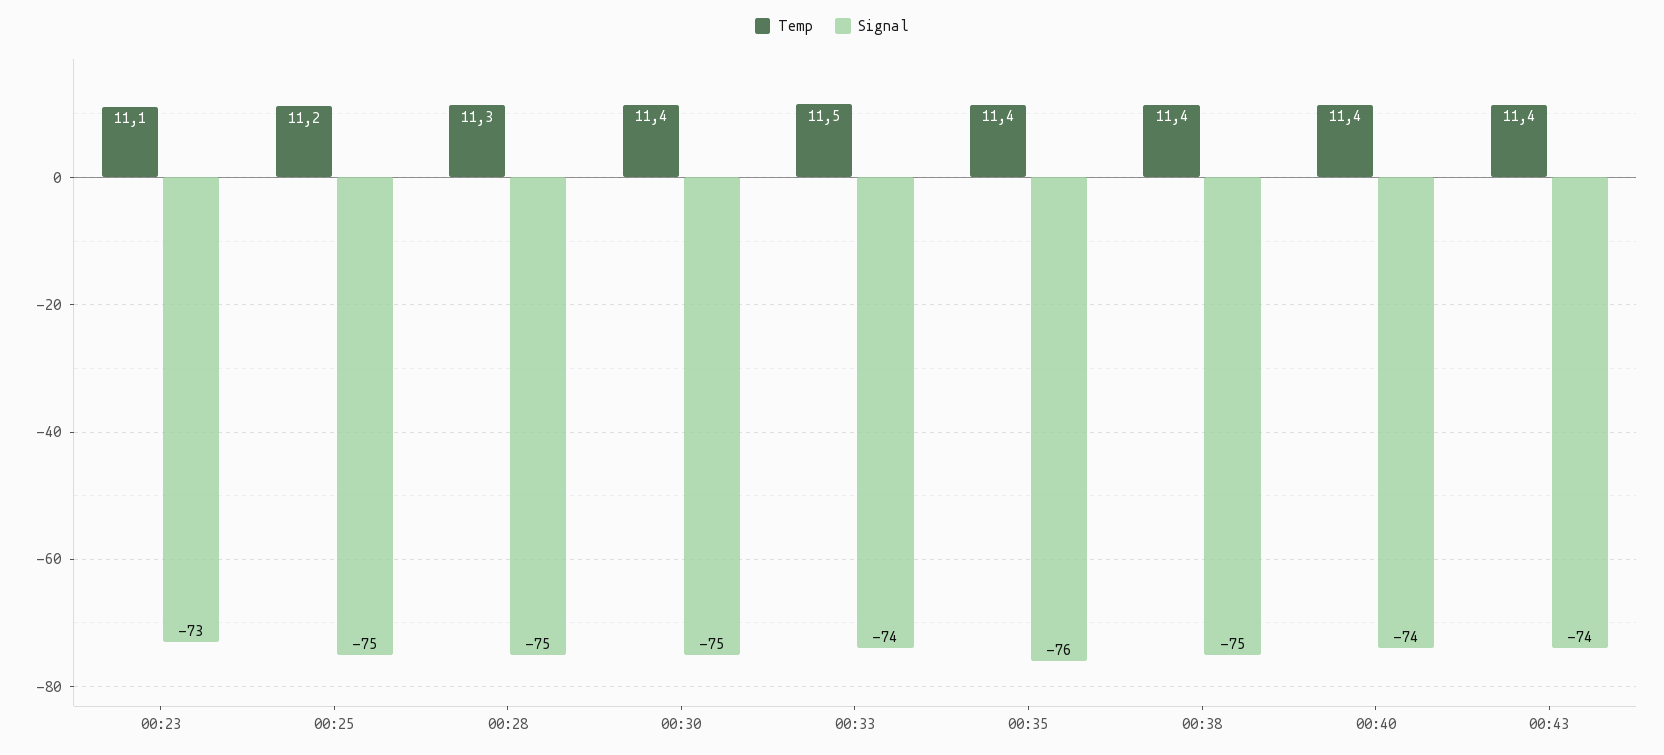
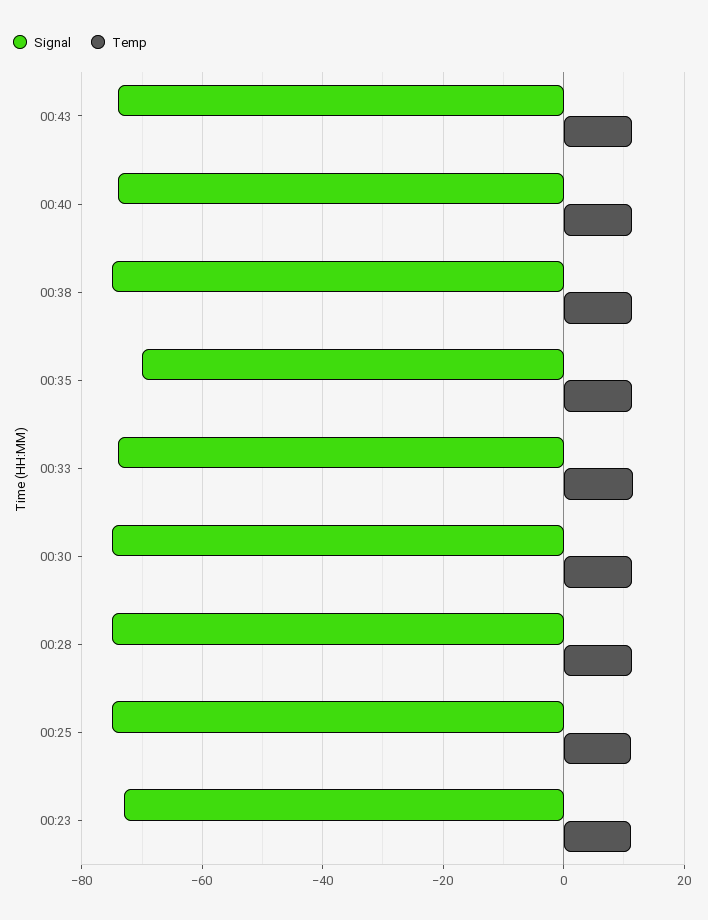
Signal, 00:35: -76 -> -70

